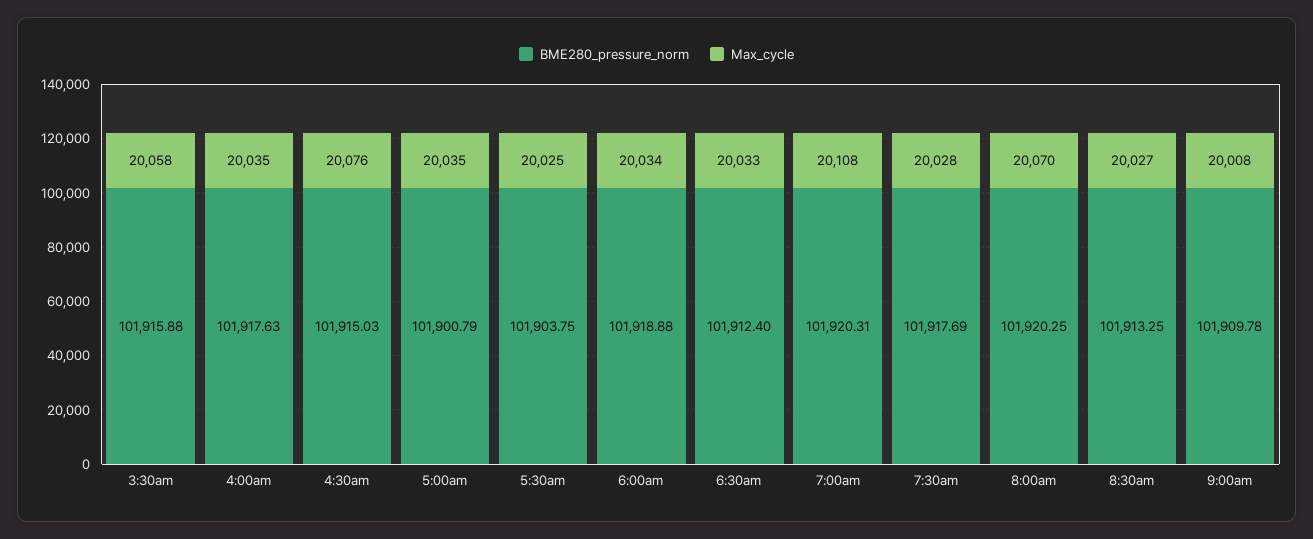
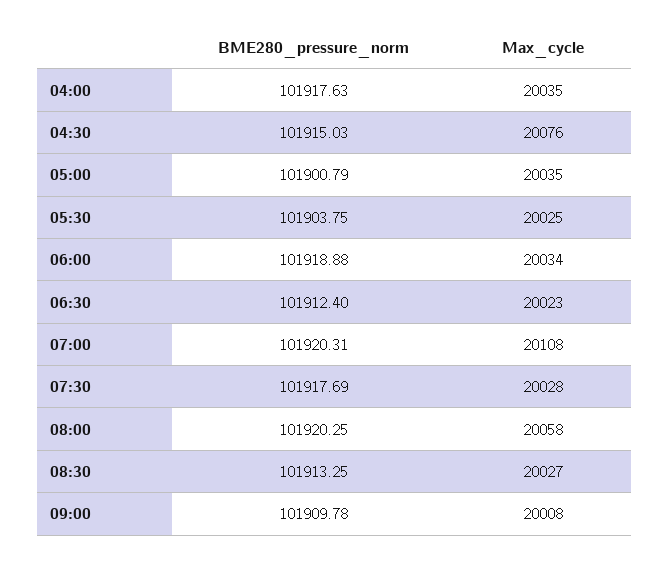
BME280_pressure_norm, 3:30am: 101915.88 -> none
Max_cycle, 3:30am: 20058 -> none
Max_cycle, 6:30am: 20033 -> 20023
Max_cycle, 8:00am: 20070 -> 20058

